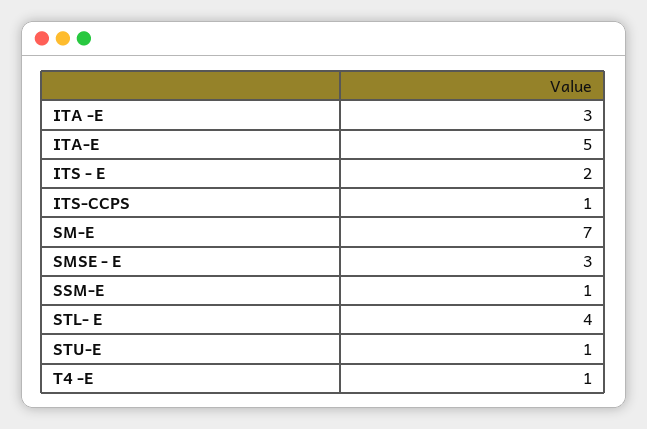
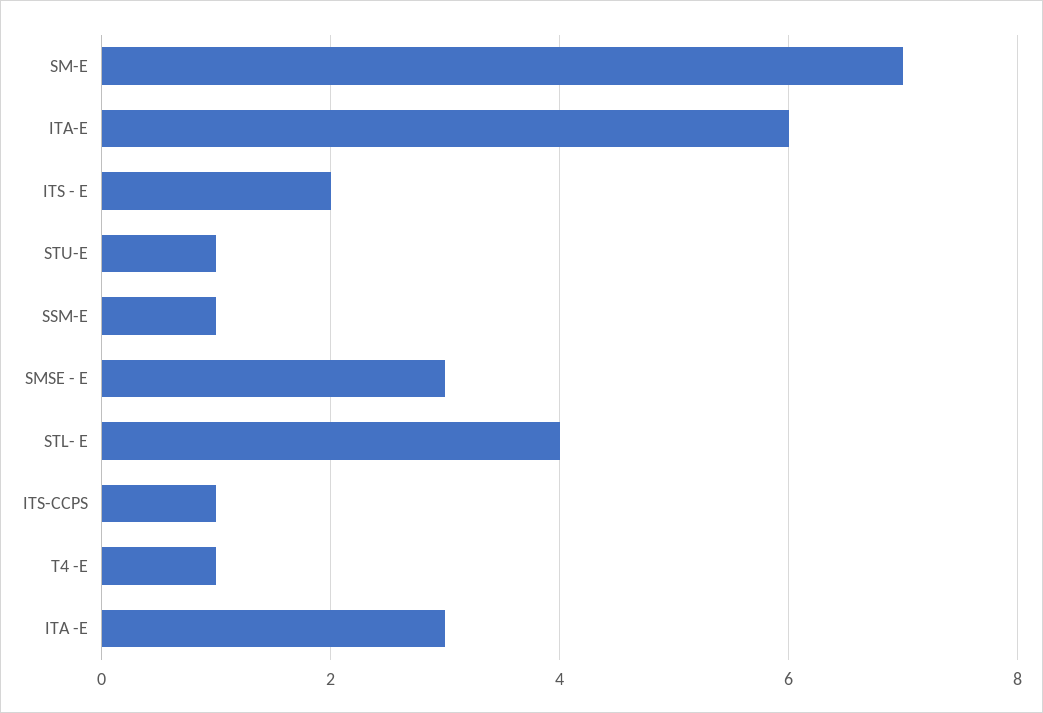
ITA-E: 5 -> 6

